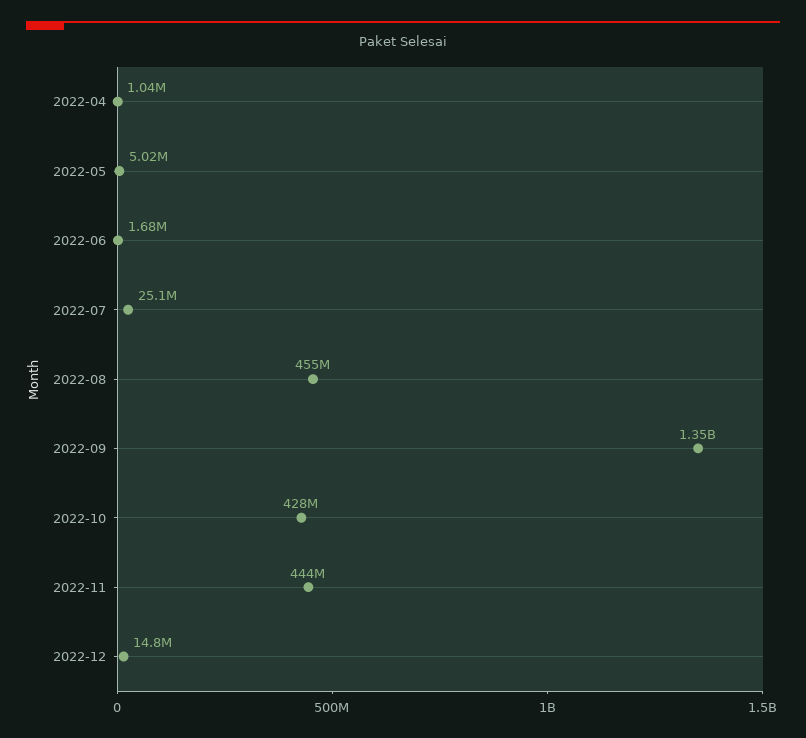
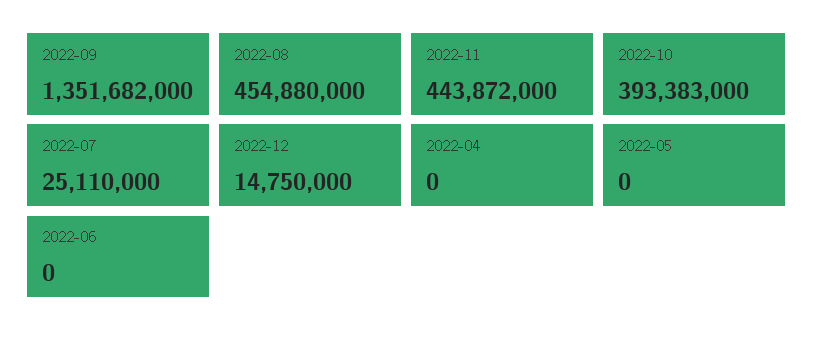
2022-04: 1040000 -> 0
2022-05: 5020000 -> 0
2022-06: 1680000 -> 0
2022-10: 428000000 -> 393383000

